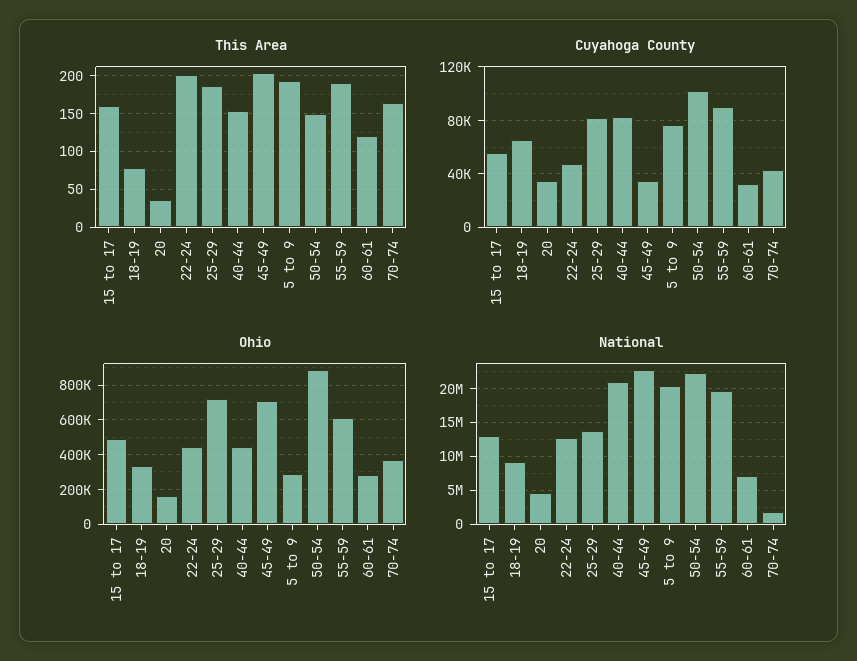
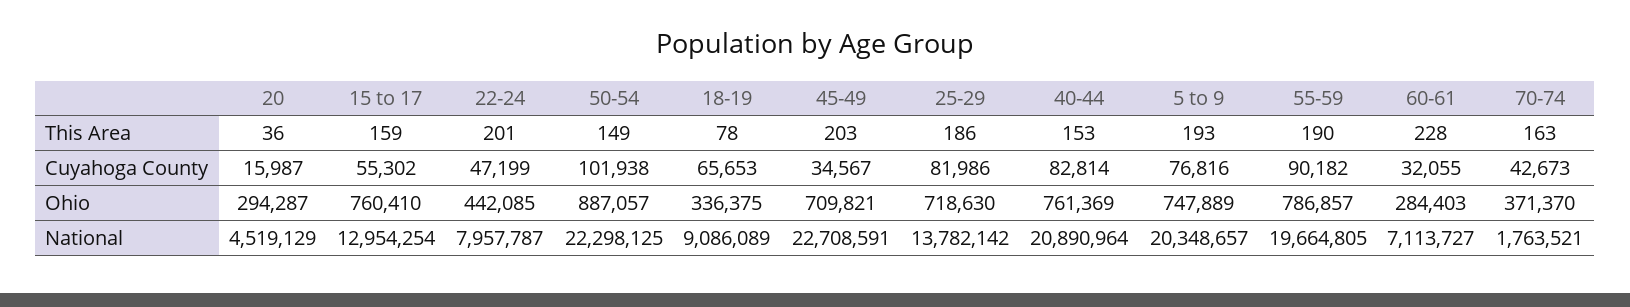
This Area, 60-61: 120 -> 228
Cuyahoga County, 20: 35000 -> 15987
Ohio, 15 to 17: 500000 -> 760410
Ohio, 20: 150000 -> 294287
Ohio, 40-44: 450000 -> 761369
Ohio, 5 to 9: 300000 -> 747889
Ohio, 55-59: 600000 -> 786857
National, 22-24: 13000000 -> 7957787

